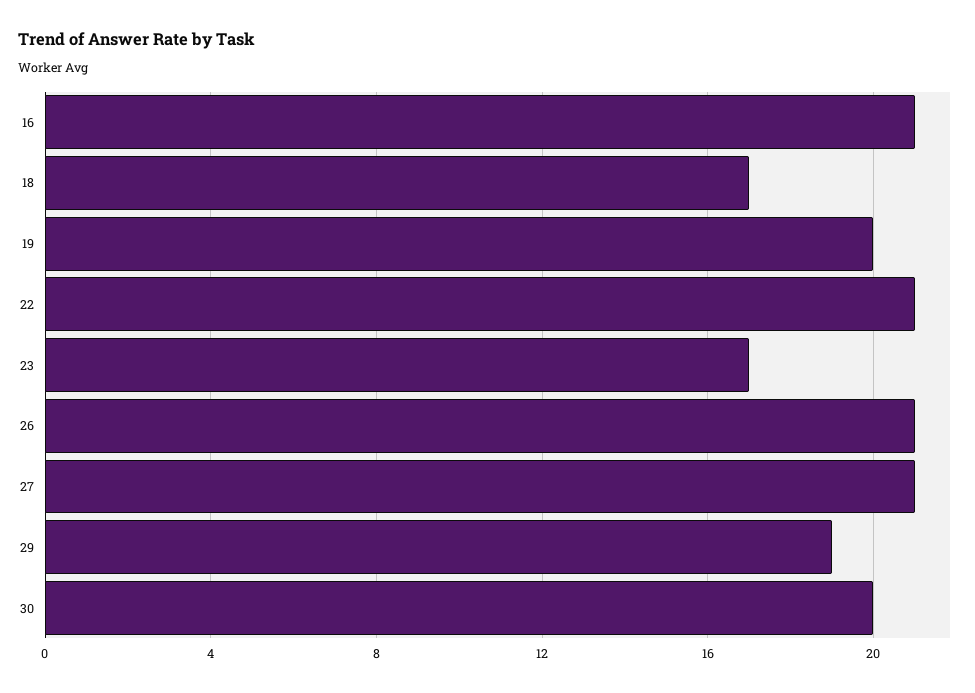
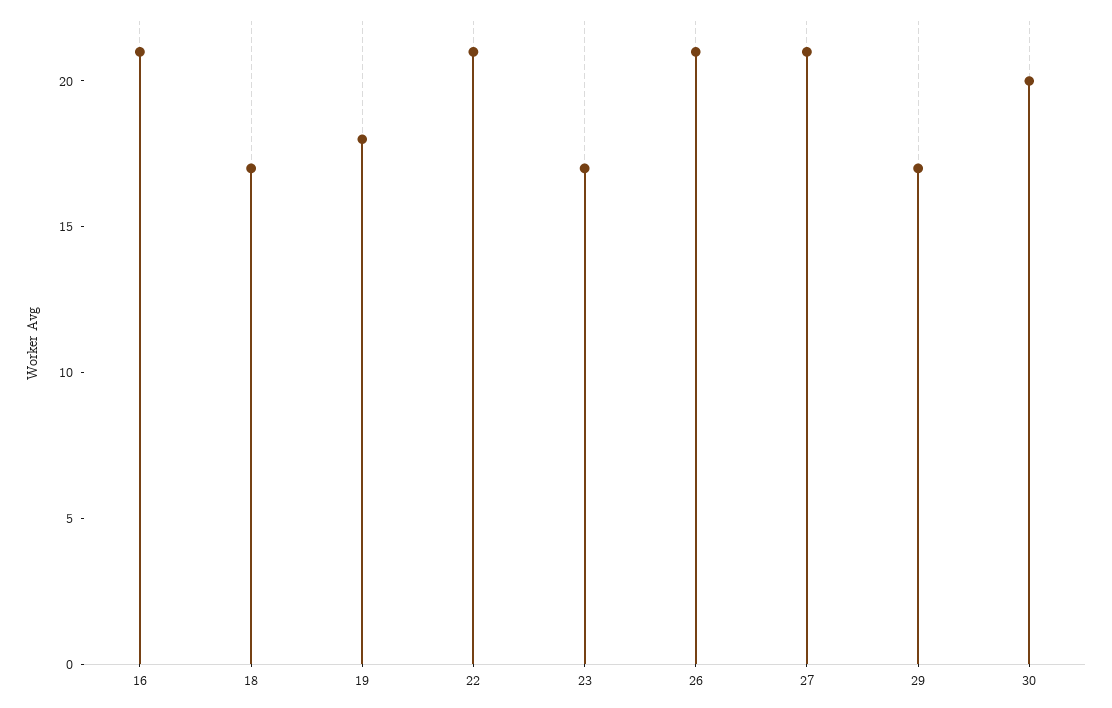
19: 20 -> 18
29: 19 -> 17

